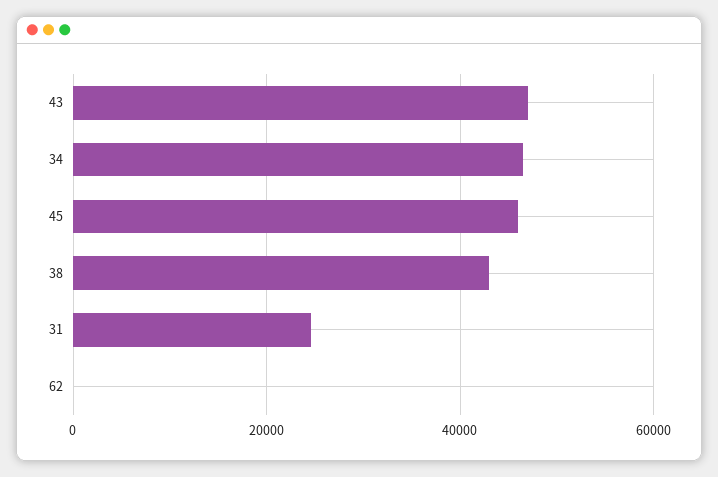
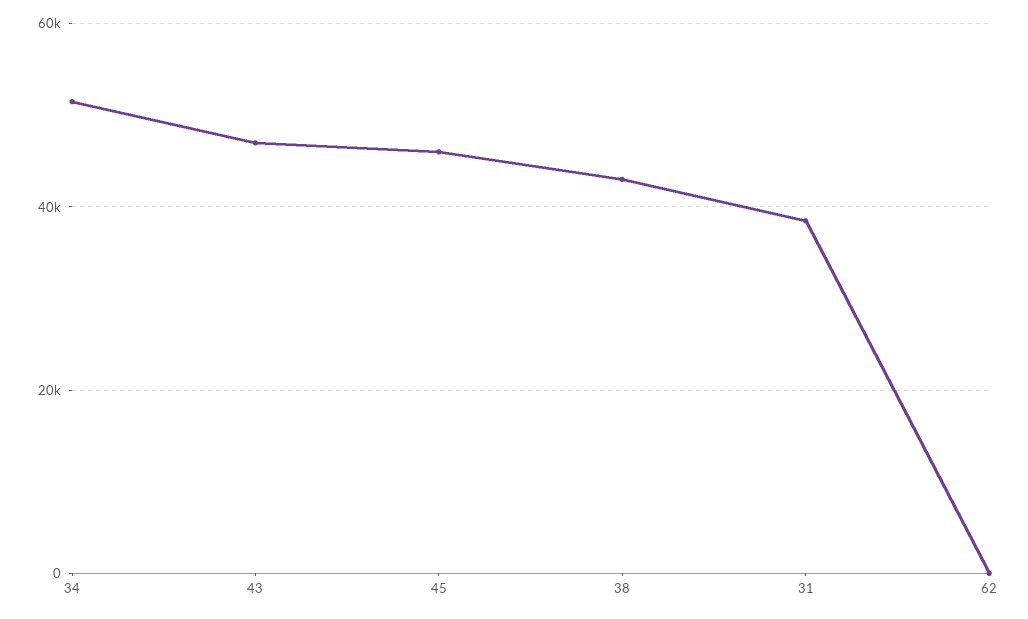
34: 46000 -> 52000
31: 24000 -> 38000

